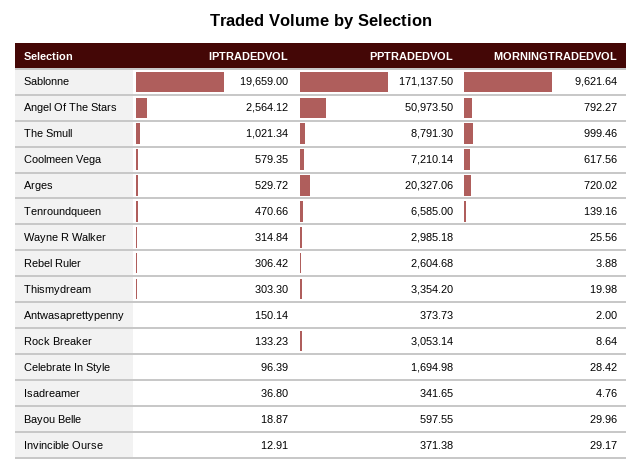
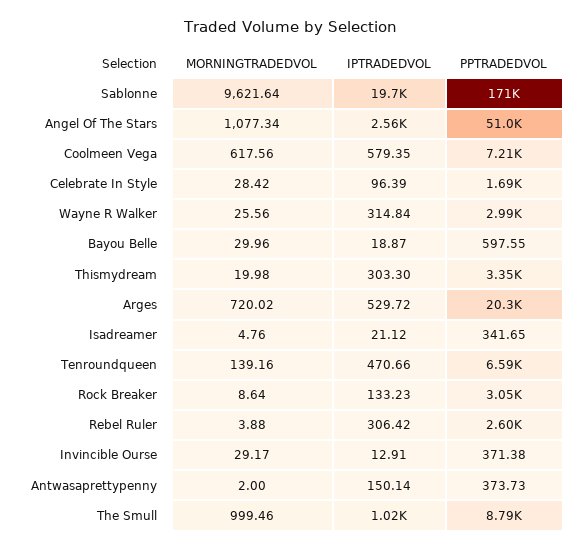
MORNINGTRADEDVOL, Angel Of The Stars: 792.27 -> 1077.34
IPTRADEDVOL, Isadreamer: 36.8 -> 21.12

